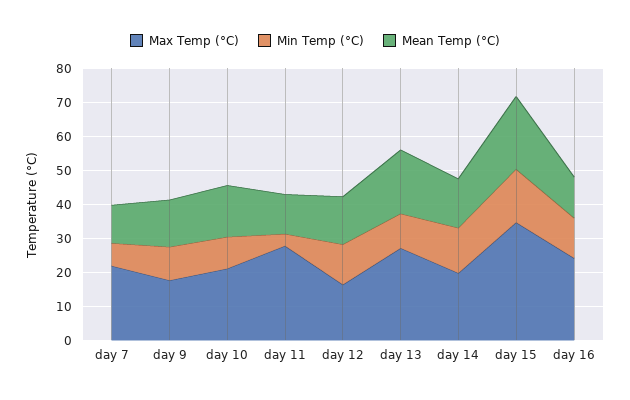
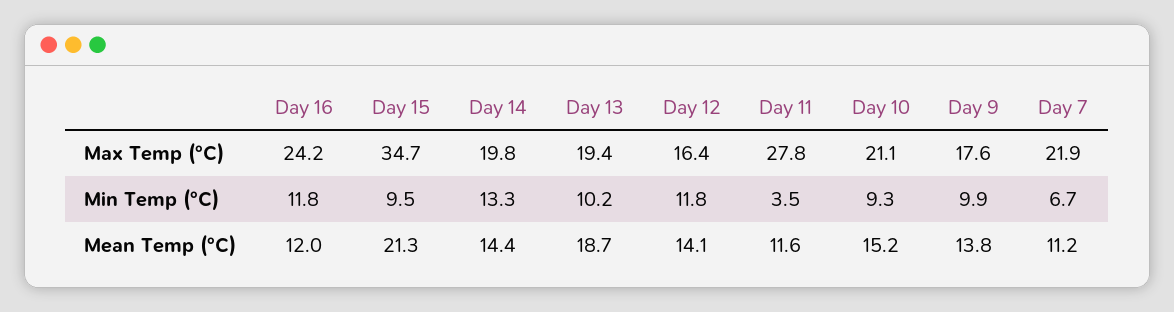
Max Temp (°C), day 13: 27.5 -> 19.4
Min Temp (°C), day 15: 15 -> 9.5

